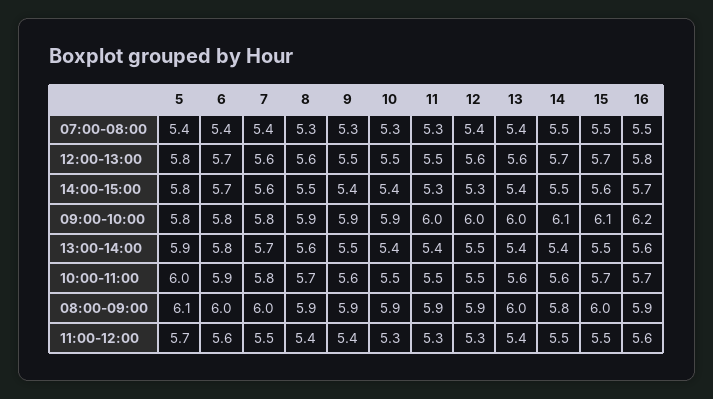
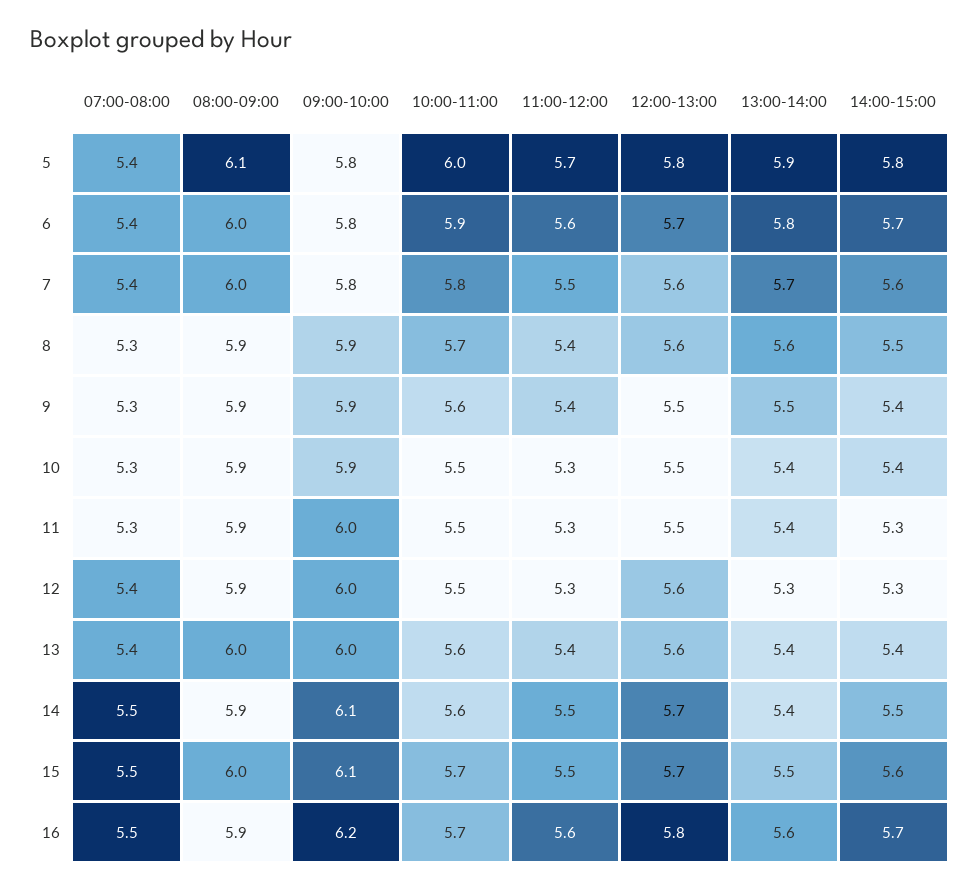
12, 13:00-14:00: 5.5 -> 5.3
14, 08:00-09:00: 5.8 -> 5.9

